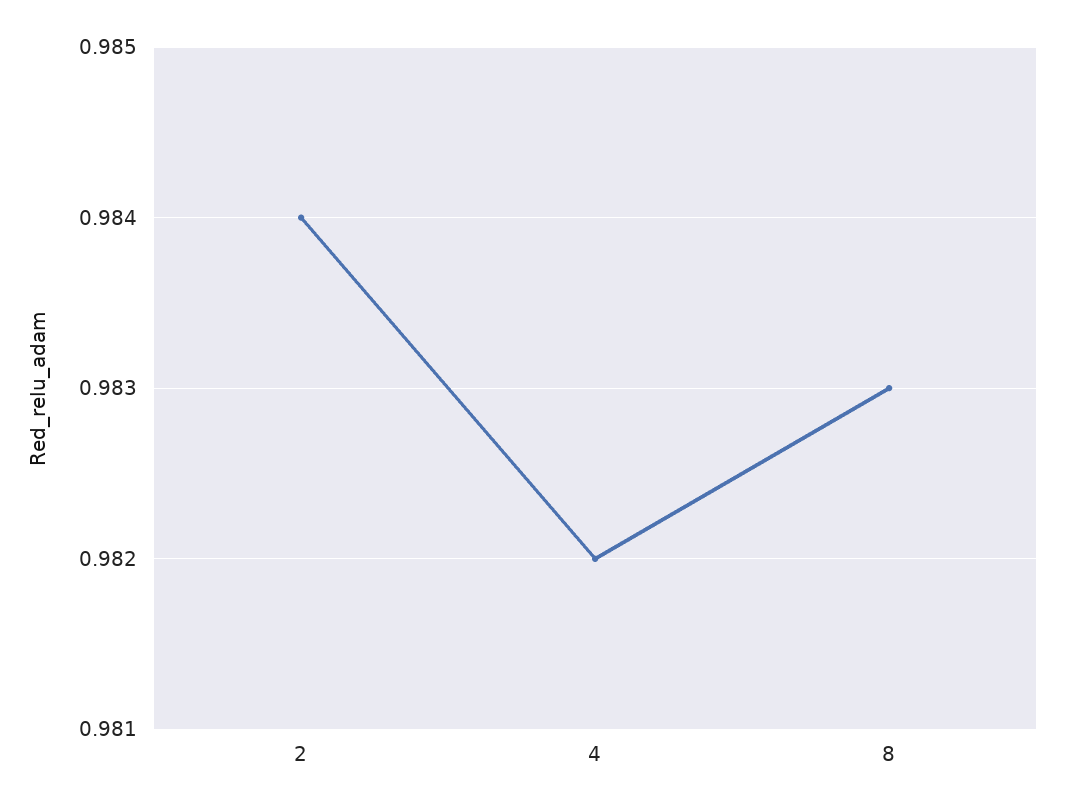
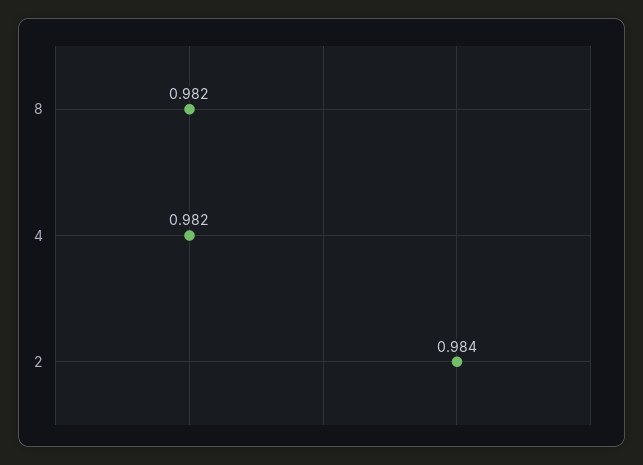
8: 0.983 -> 0.982

